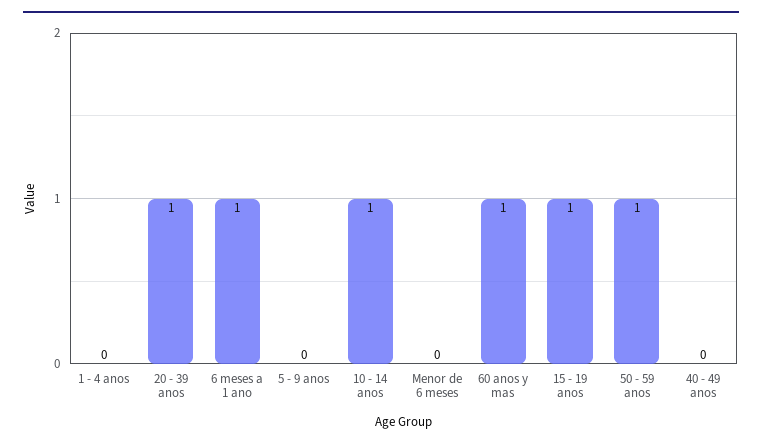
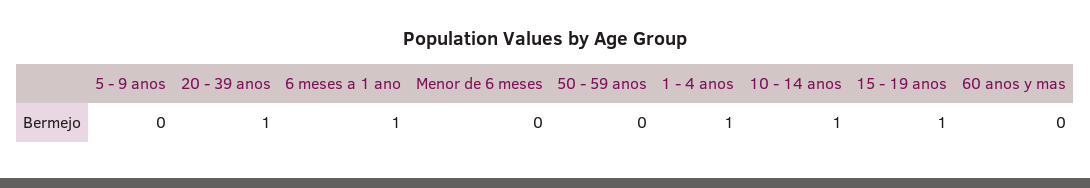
1 - 4 anos: 0 -> 1
60 anos y mas: 1 -> 0
50 - 59 anos: 1 -> 0
40 - 49 anos: 0 -> none

